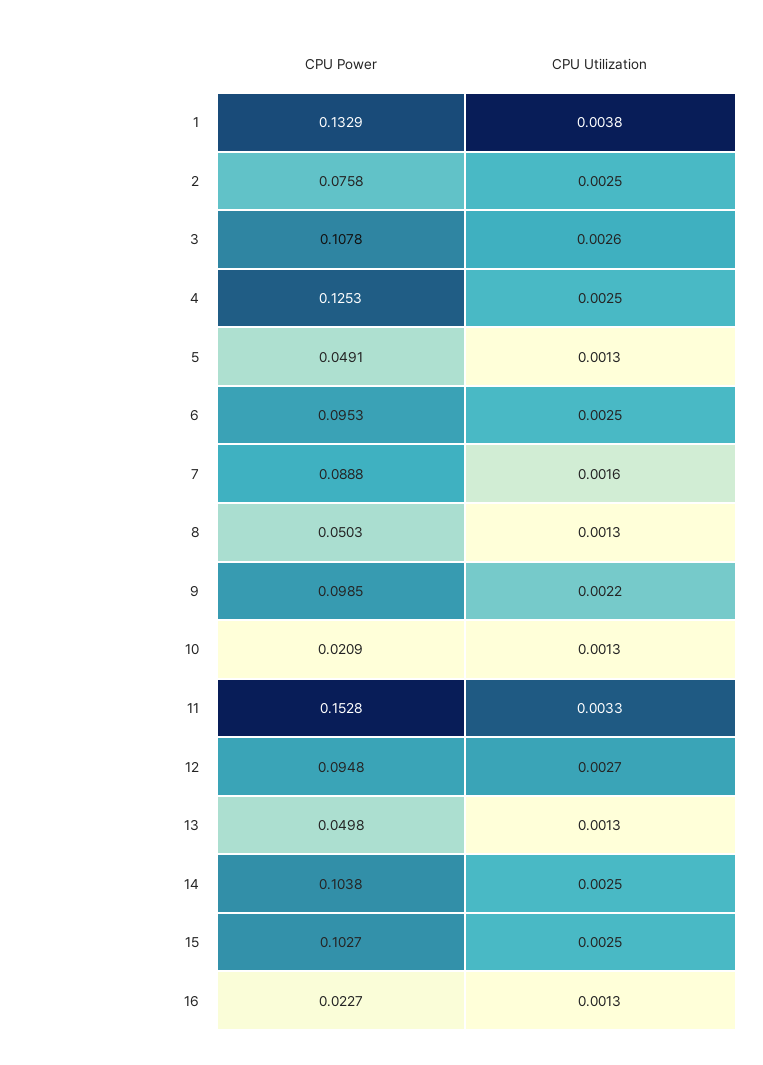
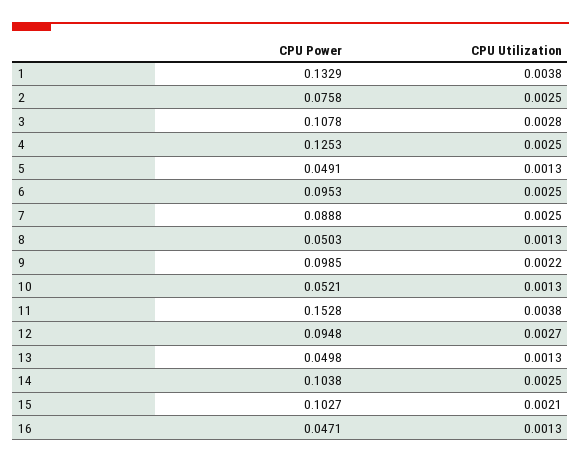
CPU Utilization, 3: 0.0026 -> 0.0028
CPU Utilization, 7: 0.0016 -> 0.0025
CPU Power, 10: 0.0209 -> 0.0521
CPU Utilization, 11: 0.0033 -> 0.0038
CPU Utilization, 15: 0.0025 -> 0.0021
CPU Power, 16: 0.0227 -> 0.0471

